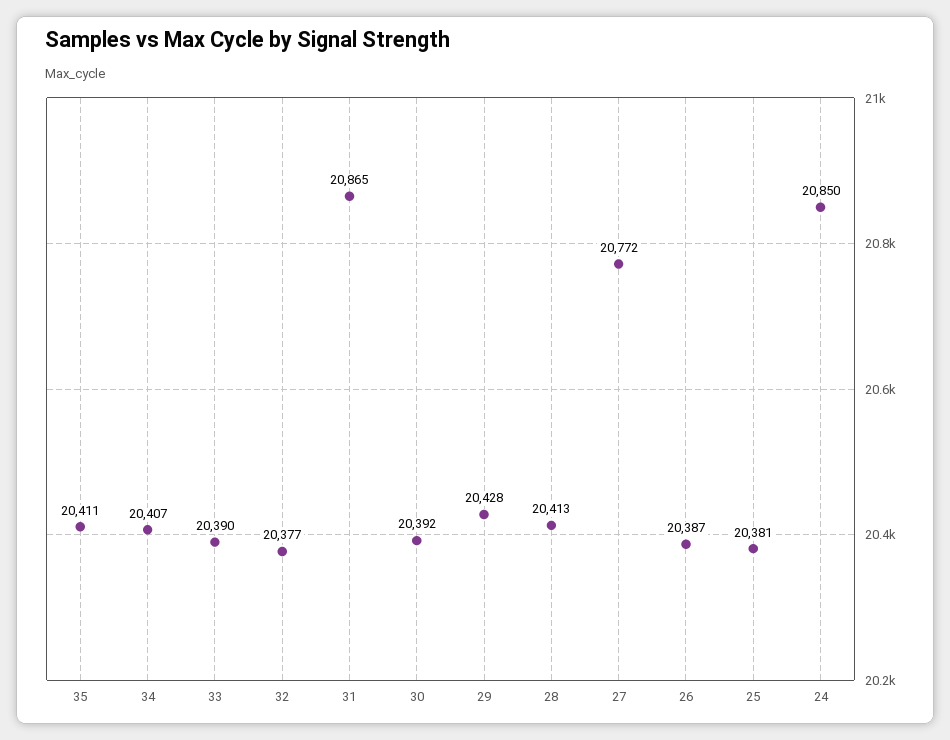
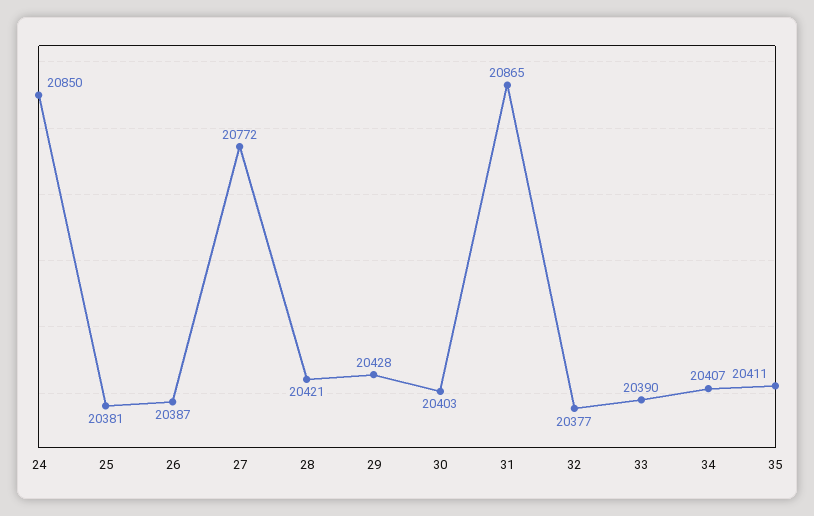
30: 20392 -> 20403
28: 20413 -> 20421

